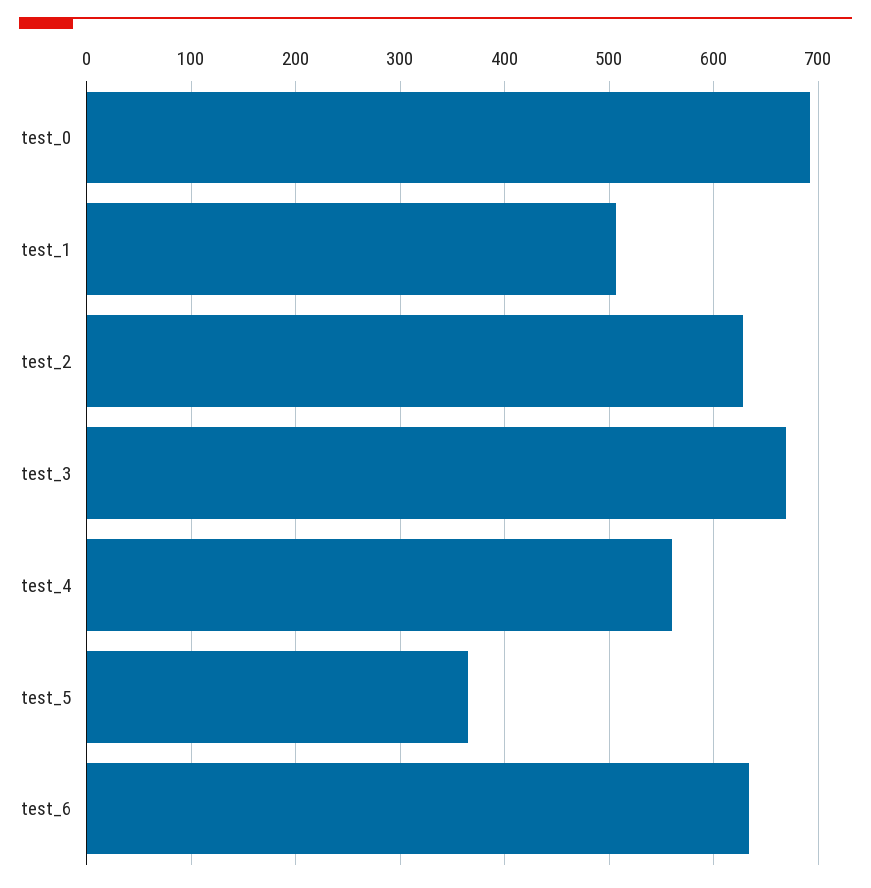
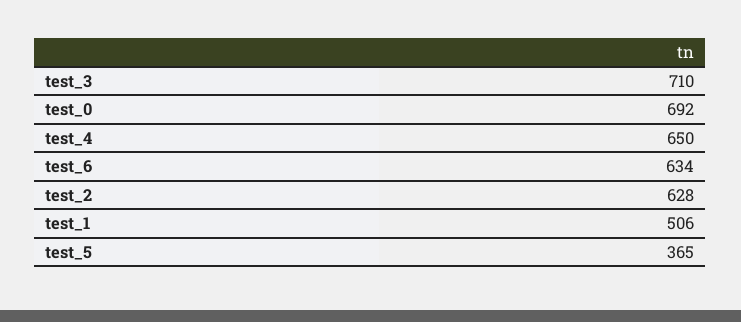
test_3: 670 -> 710
test_4: 560 -> 650

